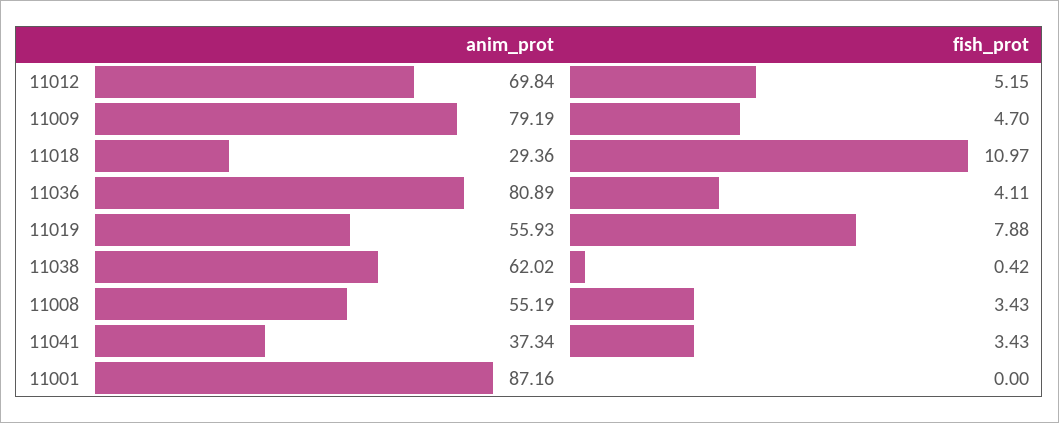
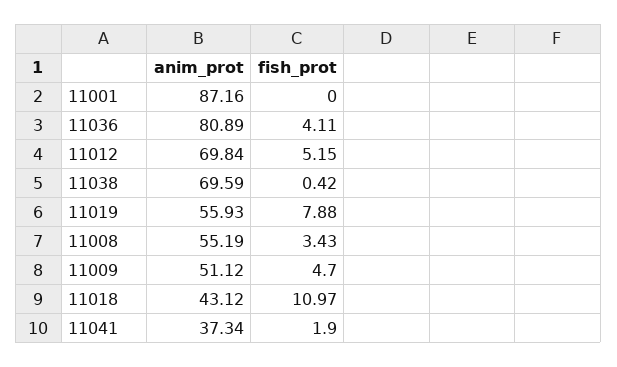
anim_prot, 11009: 79.19 -> 51.12
anim_prot, 11018: 29.36 -> 43.12
anim_prot, 11038: 62.02 -> 69.59
fish_prot, 11041: 3.43 -> 1.9

